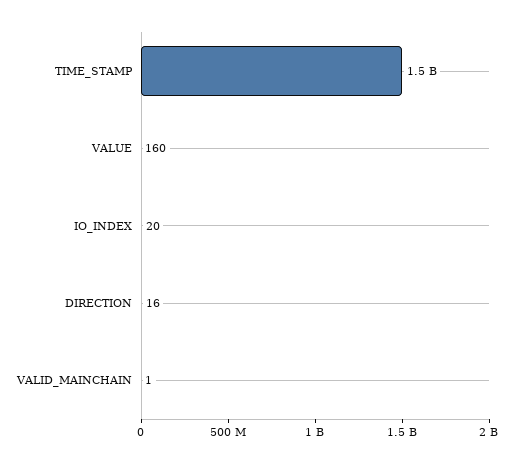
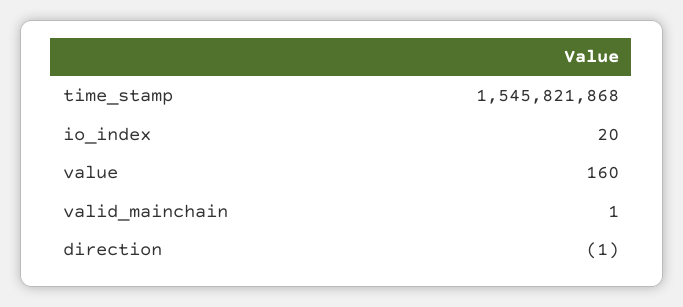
DIRECTION: 16 -> -1

